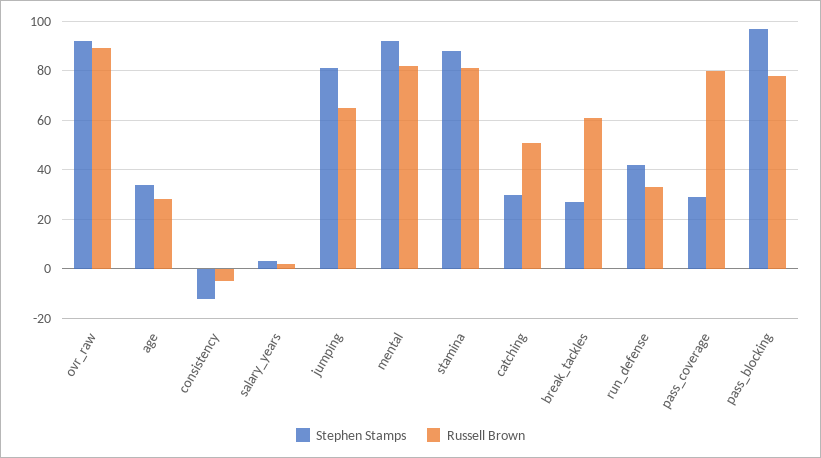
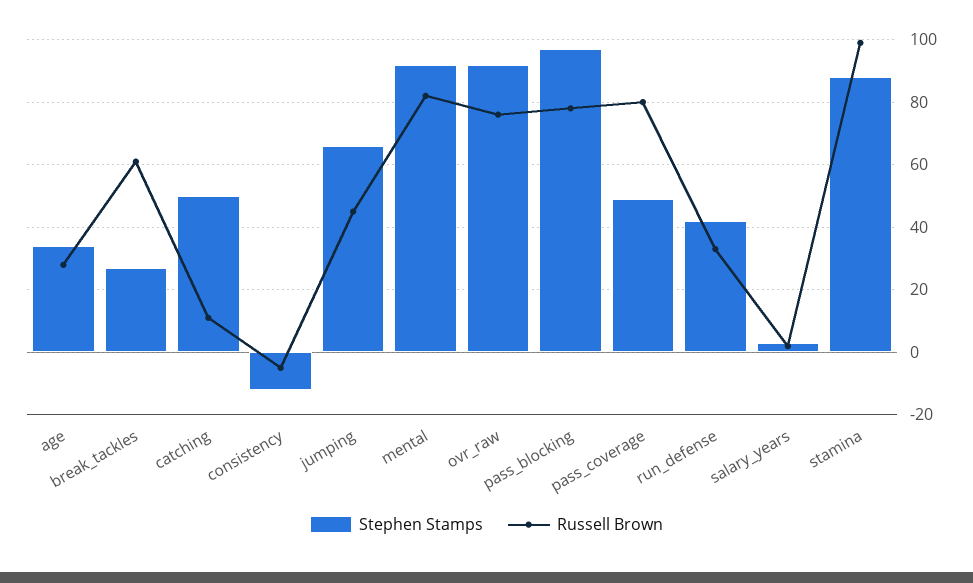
Russell Brown, ovr_raw: 90 -> 75
Stephen Stamps, jumping: 80 -> 65
Russell Brown, jumping: 65 -> 45
Russell Brown, stamina: 80 -> 100
Stephen Stamps, catching: 30 -> 50
Russell Brown, catching: 50 -> 10
Stephen Stamps, pass_coverage: 30 -> 50

